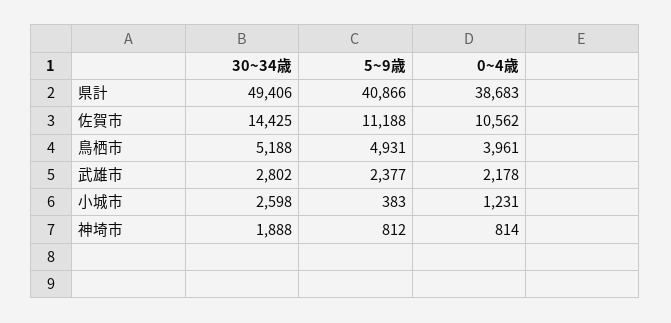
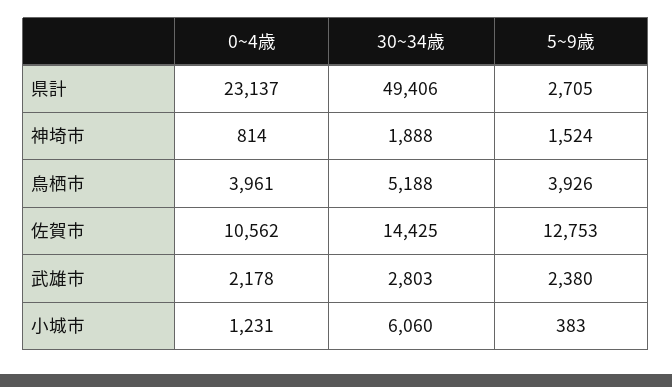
5~9歳, 県計: 40866 -> 2705
0~4歳, 県計: 38683 -> 23137
5~9歳, 佐賀市: 11188 -> 12753
5~9歳, 鳥栖市: 4931 -> 3926
30~34歳, 武雄市: 2802 -> 2803
5~9歳, 武雄市: 2377 -> 2380
30~34歳, 小城市: 2598 -> 6060
5~9歳, 神埼市: 812 -> 1524

